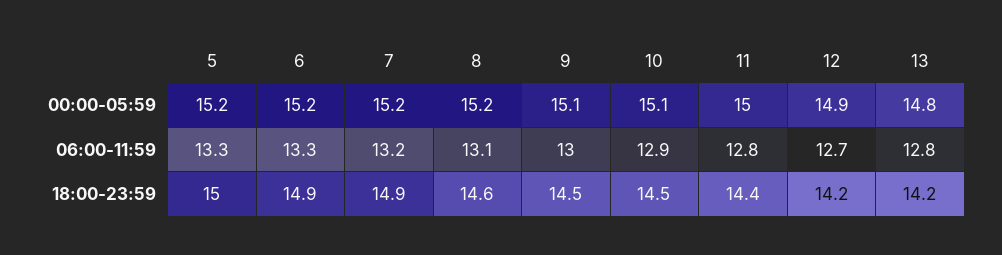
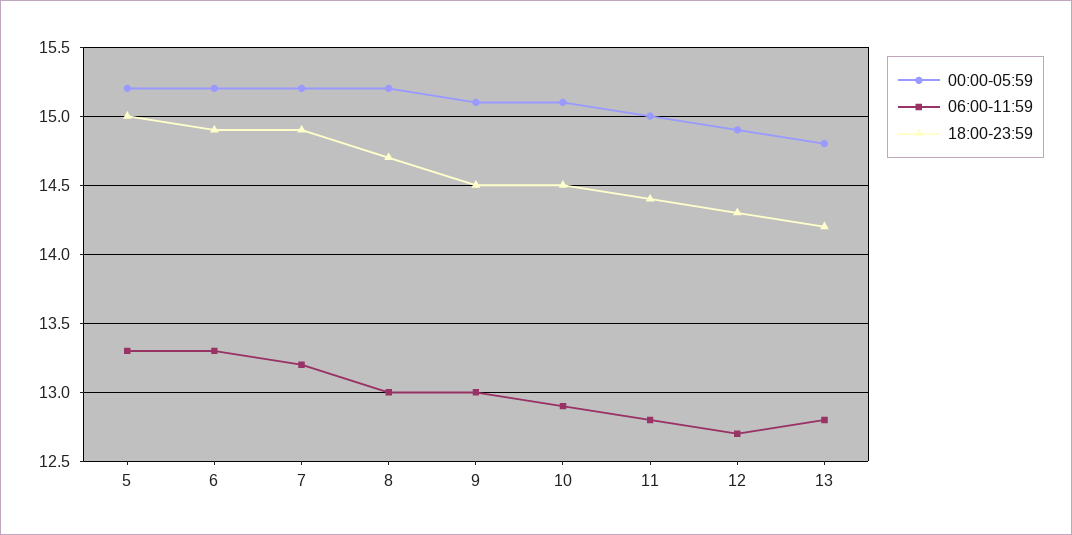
06:00-11:59, 8: 13.1 -> 13
18:00-23:59, 8: 14.6 -> 14.7
18:00-23:59, 12: 14.2 -> 14.3

